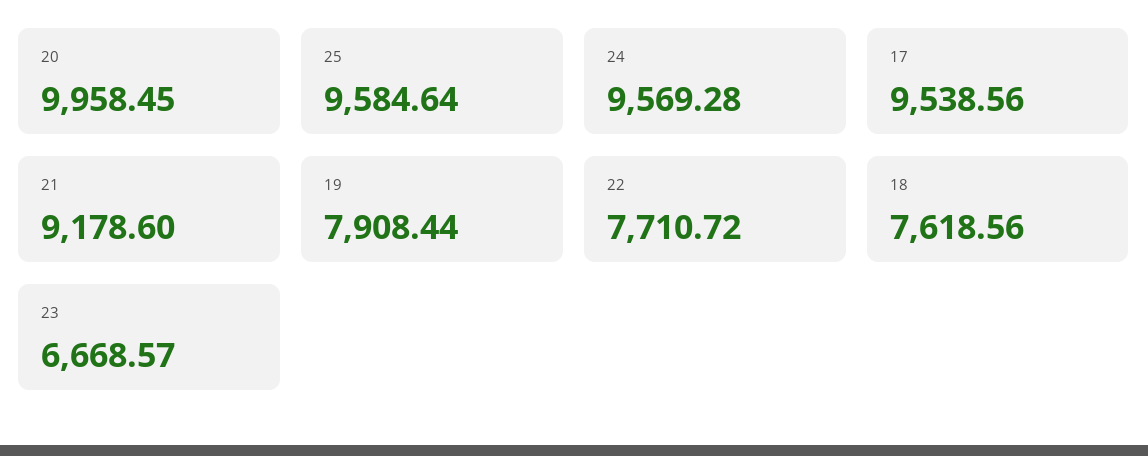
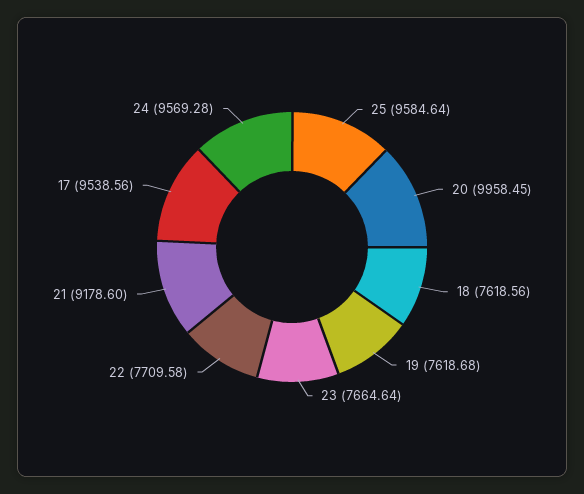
19: 7908.44 -> 7618.68
22: 7710.72 -> 7709.58
23: 6668.57 -> 7664.64

